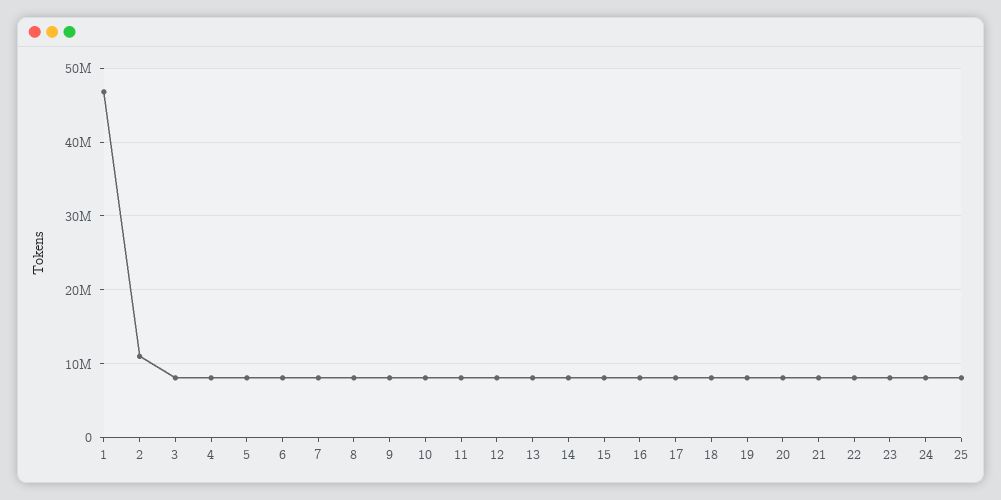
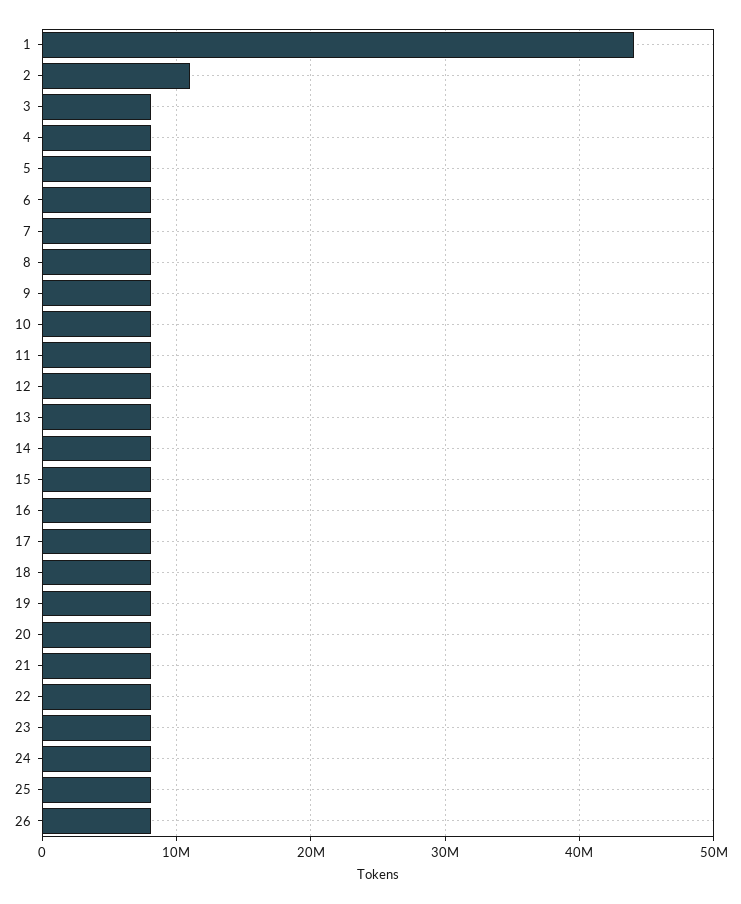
1: 47000000 -> 44000000
26: none -> 8000000

